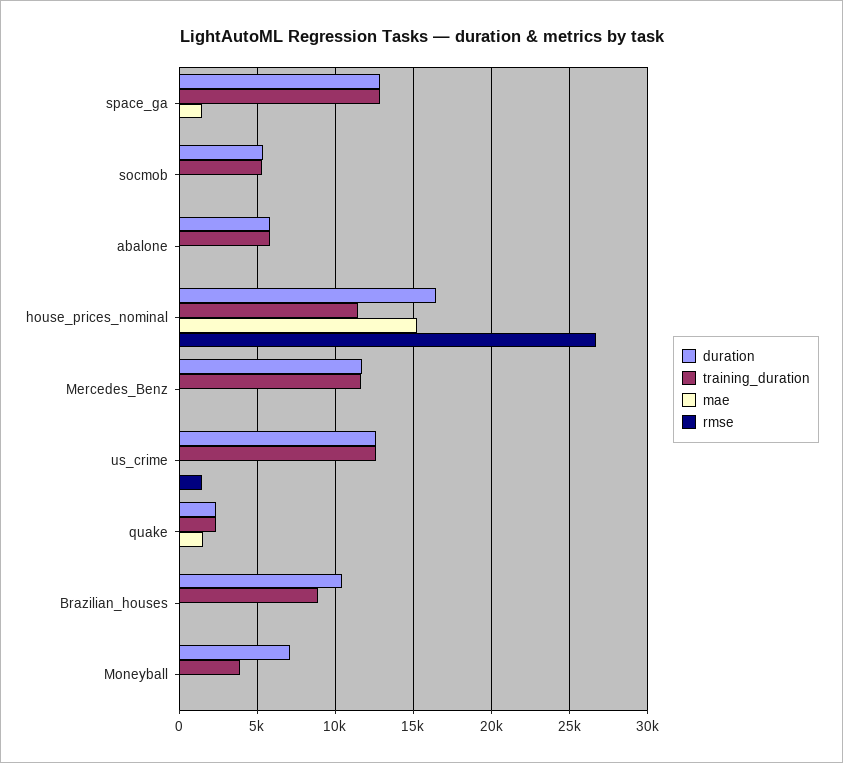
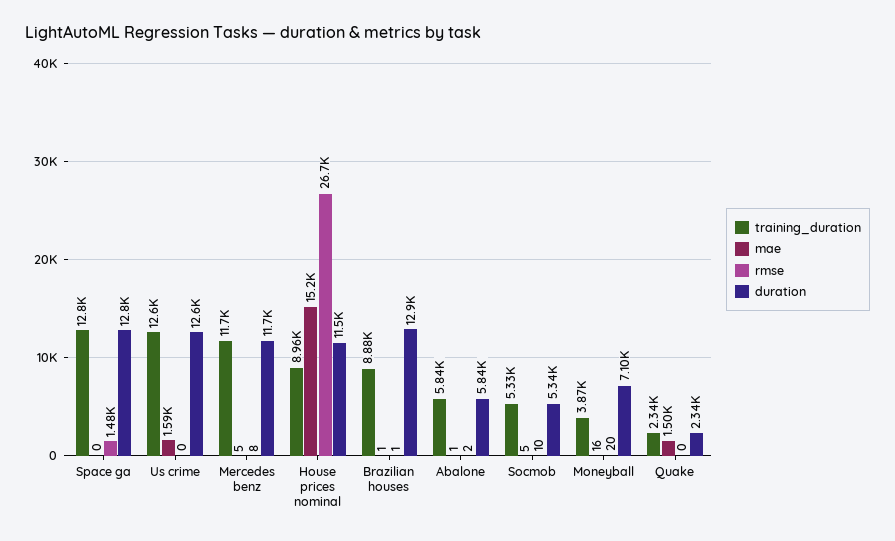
mae, space_ga: 1500 -> 0
rmse, space_ga: 0 -> 1480
duration, house_prices_nominal: 16500 -> 11500
training_duration, house_prices_nominal: 11500 -> 8960
mae, us_crime: 0 -> 1590
rmse, us_crime: 1500 -> 0
duration, Brazilian_houses: 10500 -> 12900

